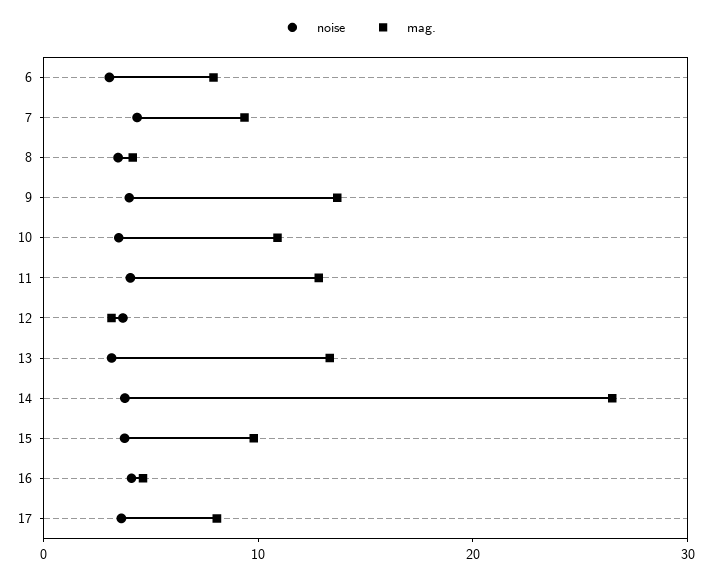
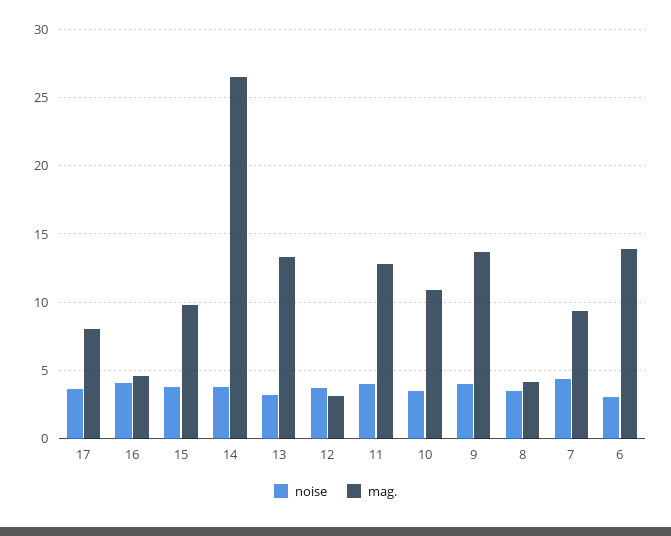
mag., 6: 8 -> 14

